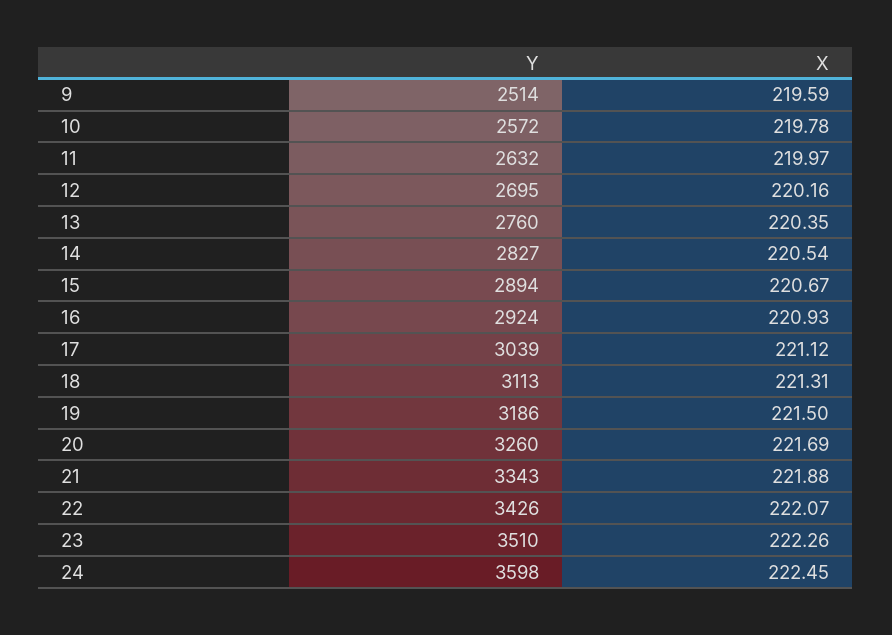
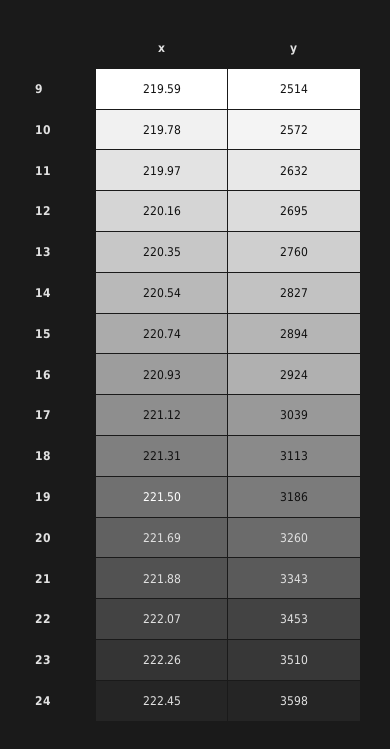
X, 15: 220.67 -> 220.74
Y, 22: 3426 -> 3453

